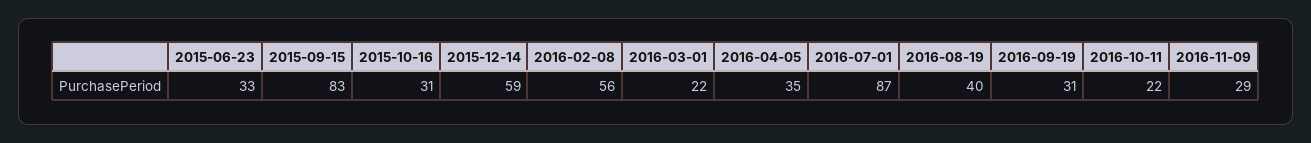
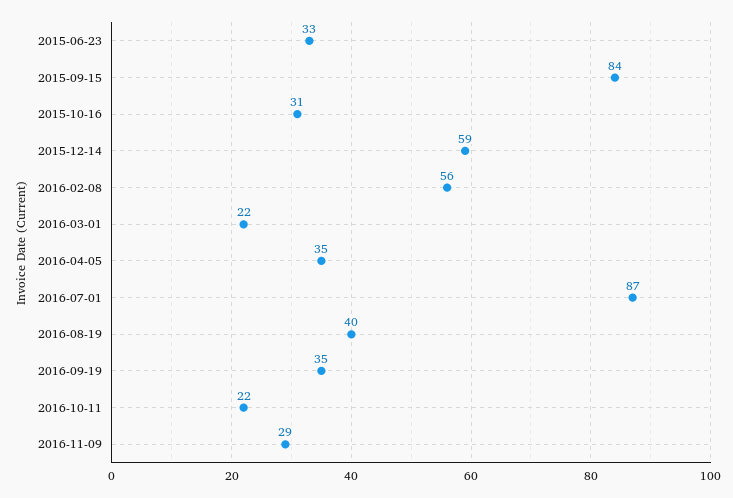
2015-09-15: 83 -> 84
2016-09-19: 31 -> 35

